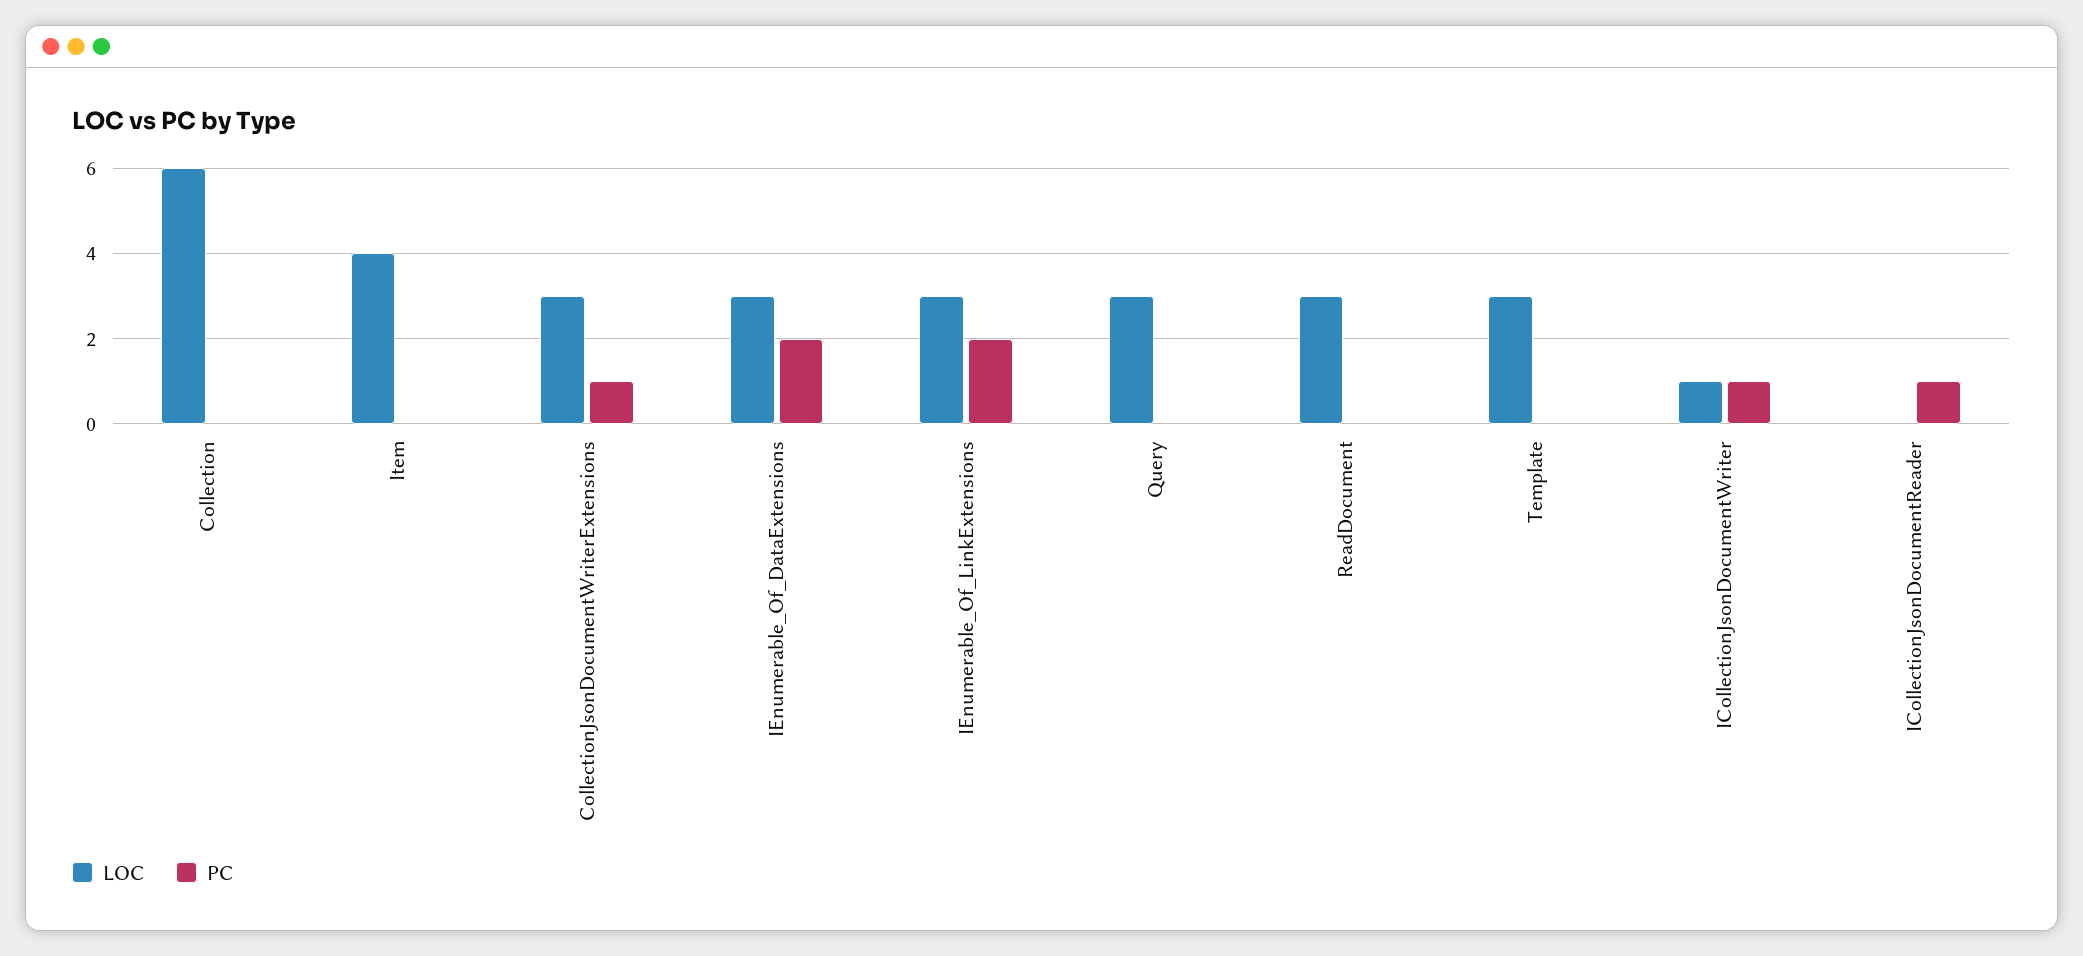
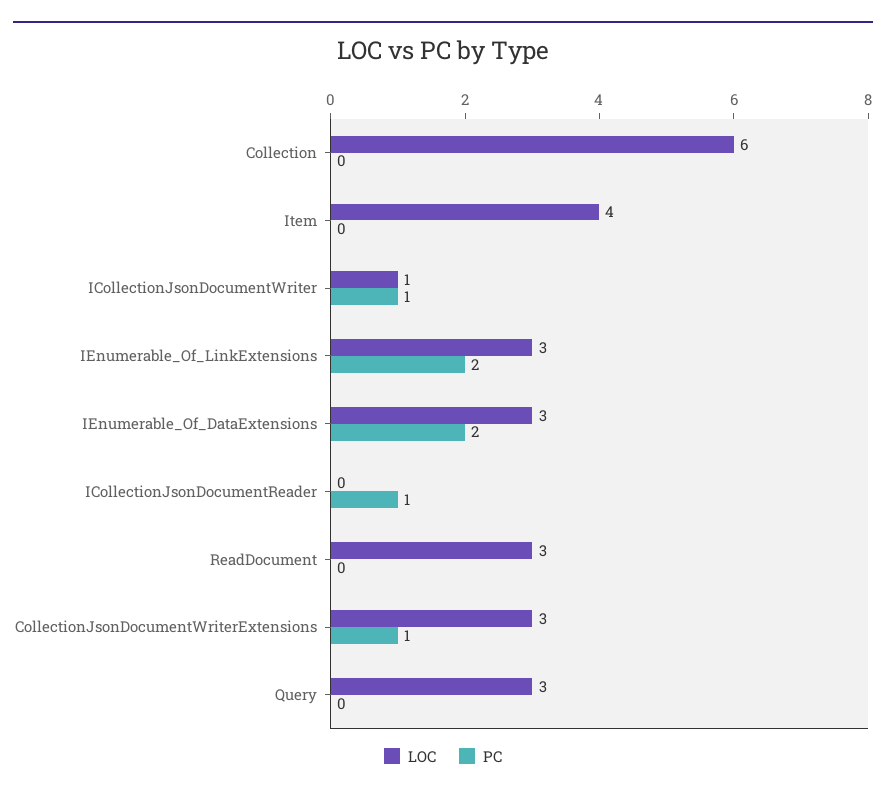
LOC, Template: 3 -> none
PC, Template: 0 -> none

